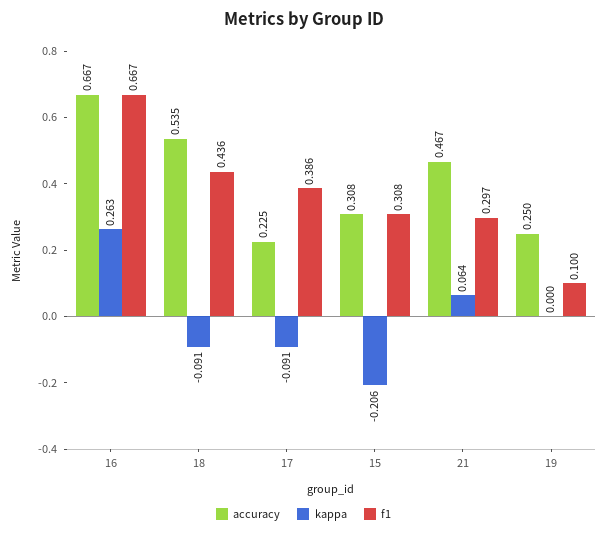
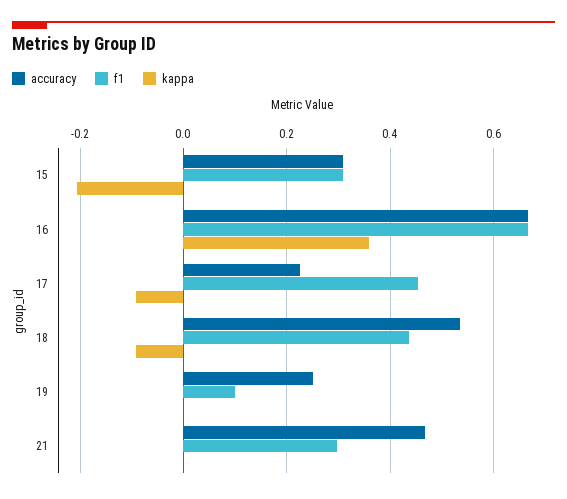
kappa, 16: 0.263 -> 0.36
f1, 17: 0.386 -> 0.46
kappa, 21: 0.064 -> 0

